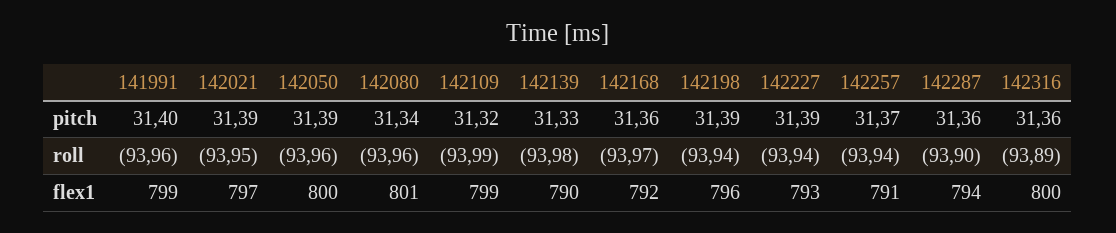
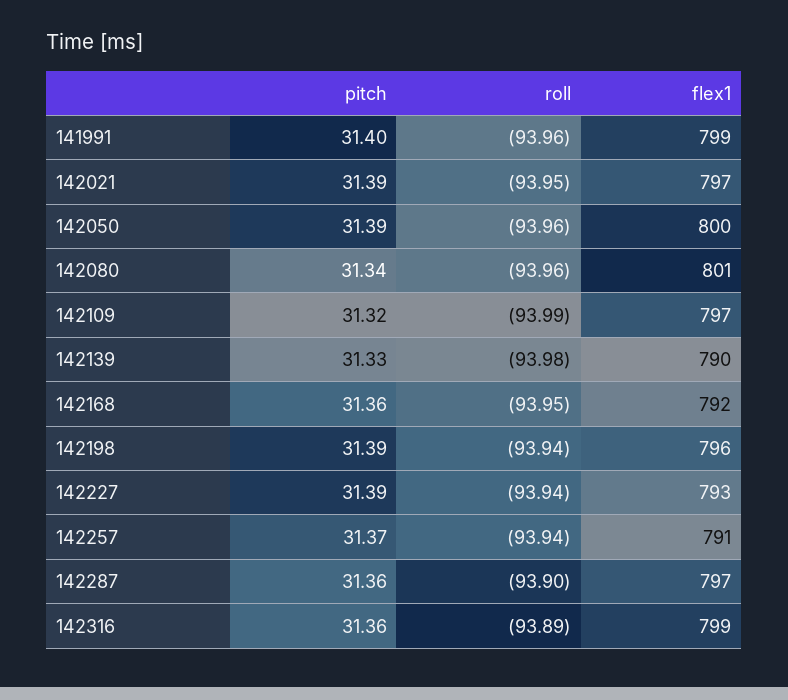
142168, roll: -93.97 -> -93.95
142109, flex1: 799 -> 797
142287, flex1: 794 -> 797
142316, flex1: 800 -> 799

